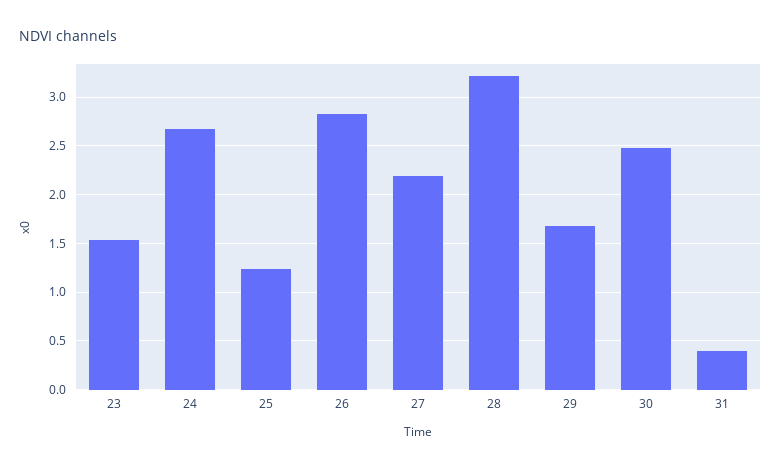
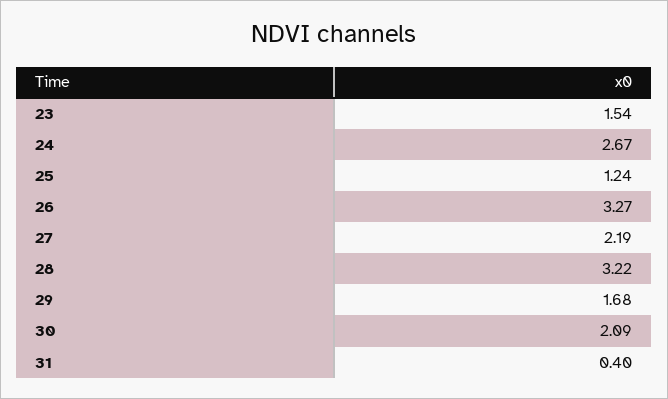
26: 2.8 -> 3.27
30: 2.5 -> 2.09

